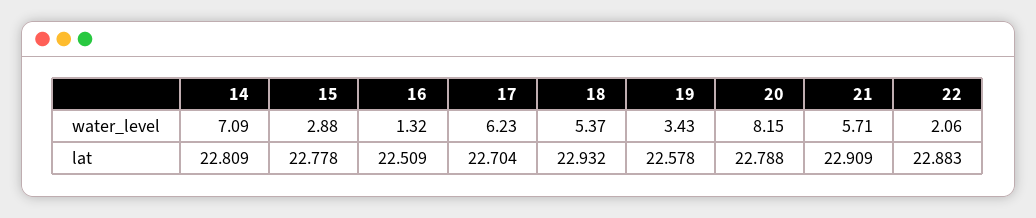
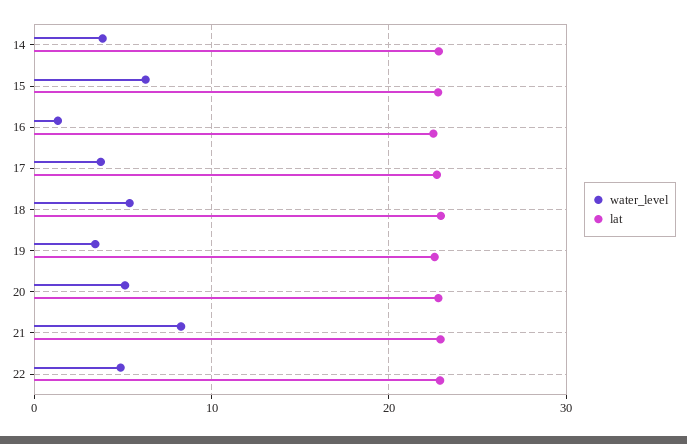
water_level, 14: 7.09 -> 4
water_level, 15: 2.88 -> 6
water_level, 17: 6.23 -> 4
water_level, 20: 8.15 -> 5
water_level, 21: 5.71 -> 8
water_level, 22: 2.06 -> 5

